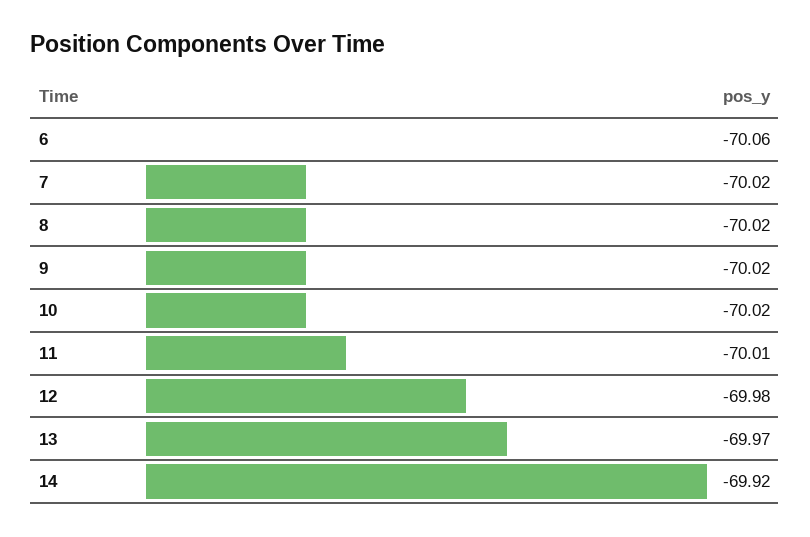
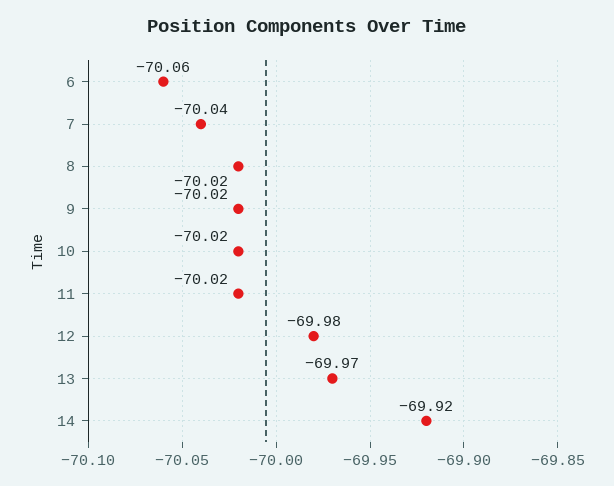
7: -70.02 -> -70.04
11: -70.01 -> -70.02

